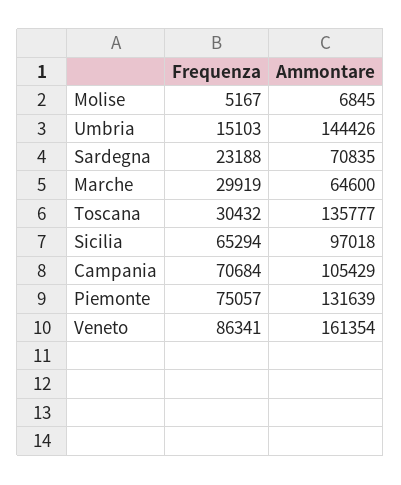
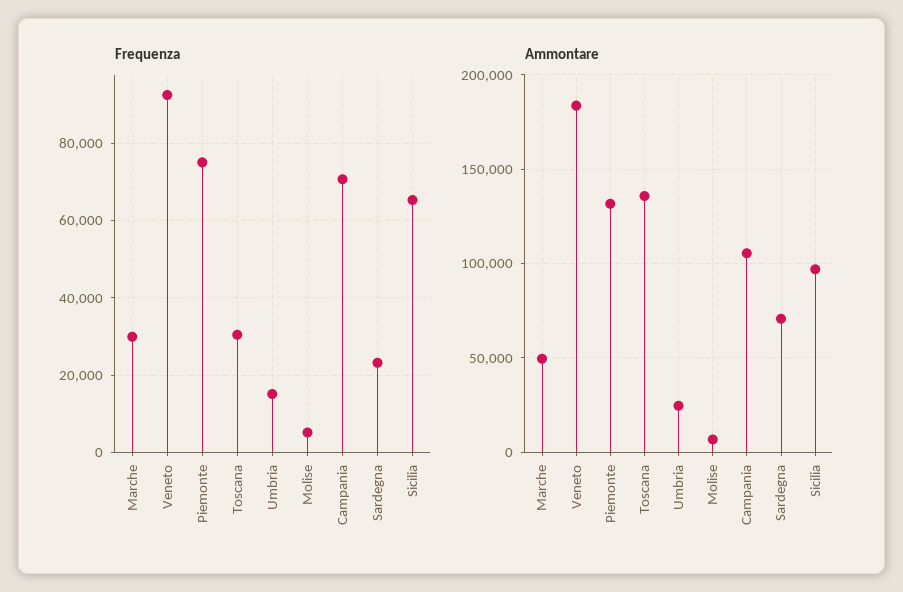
Ammontare, Umbria: 144426 -> 25000
Ammontare, Marche: 64600 -> 50000
Frequenza, Veneto: 86341 -> 92000
Ammontare, Veneto: 161354 -> 185000

